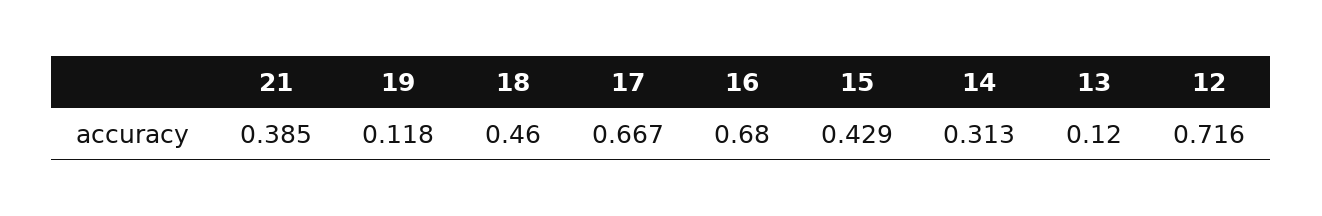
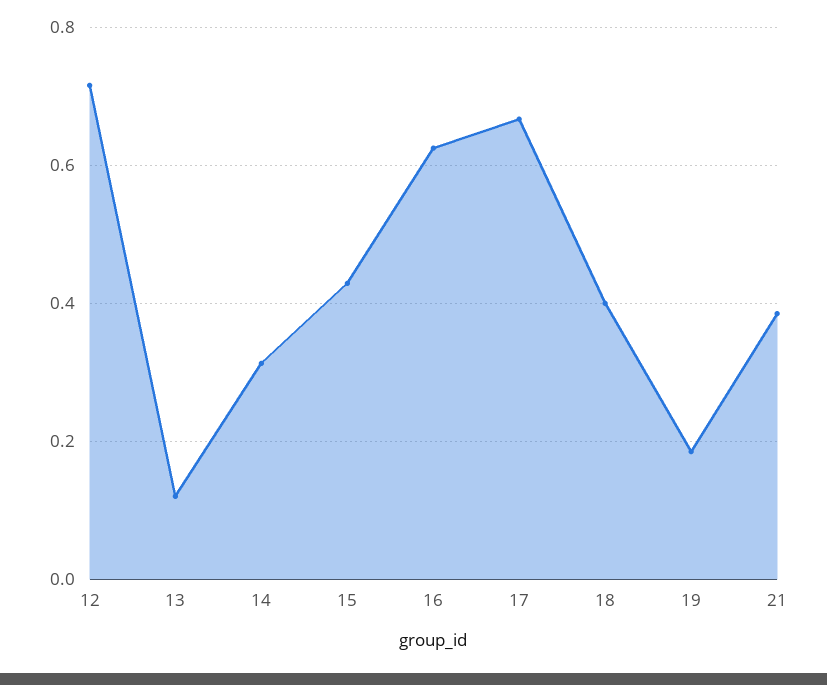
19: 0.118 -> 0.18
18: 0.46 -> 0.4
16: 0.68 -> 0.62

